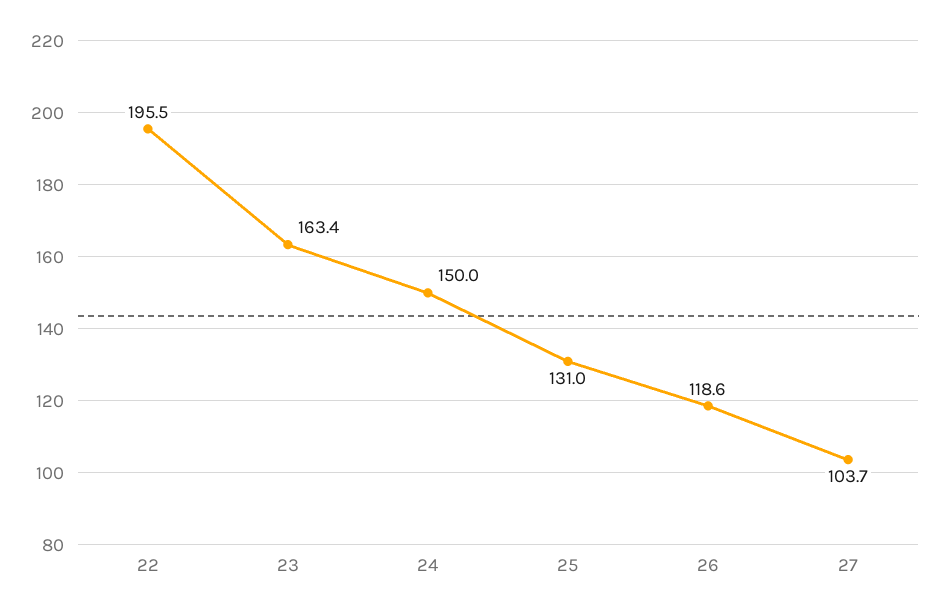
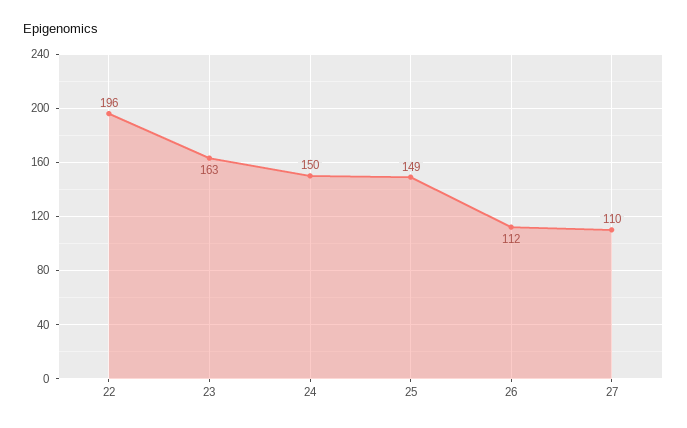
25: 131 -> 149
26: 118.6 -> 112
27: 103.7 -> 110

